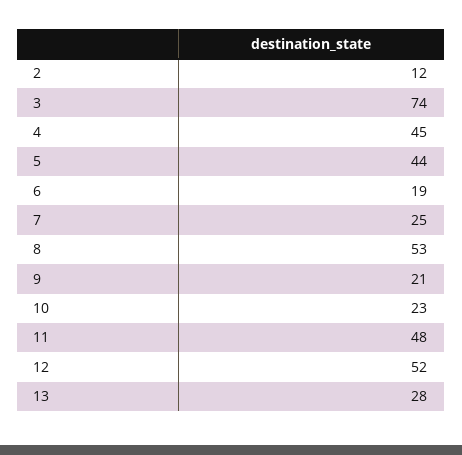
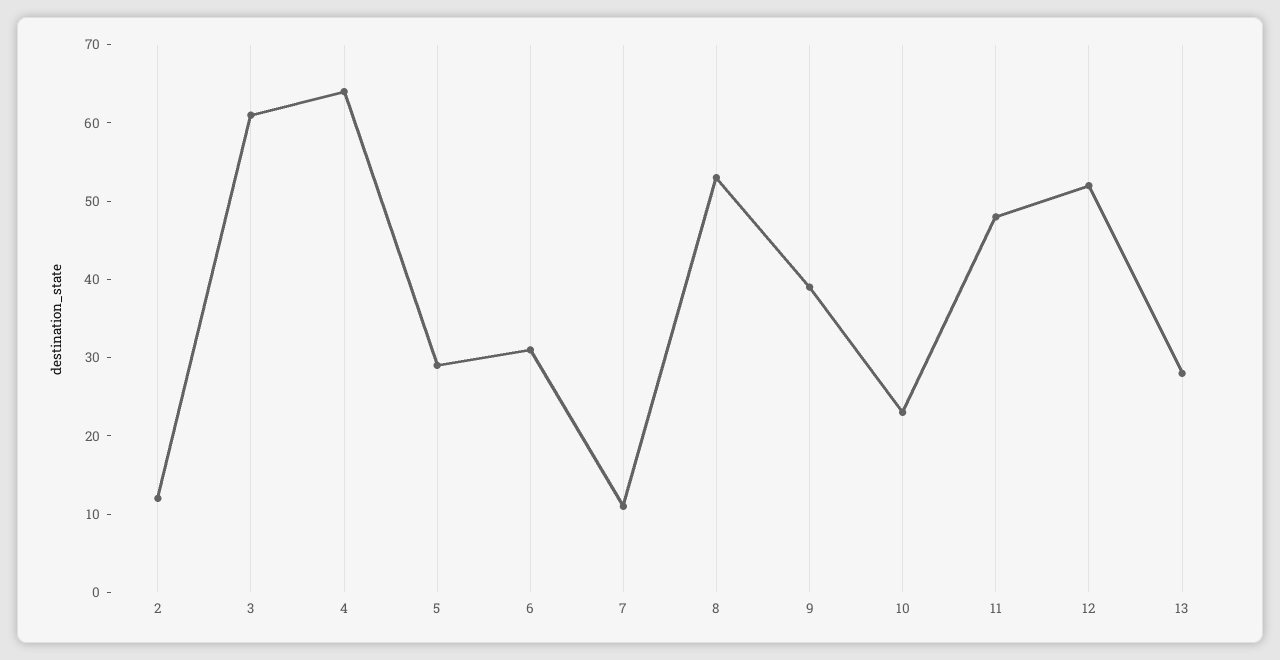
3: 74 -> 60
4: 45 -> 65
5: 44 -> 30
6: 19 -> 30
7: 25 -> 10
9: 21 -> 40

